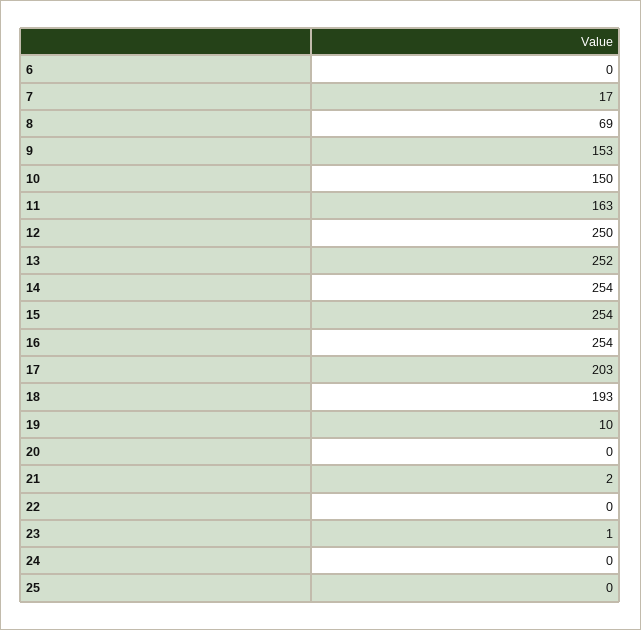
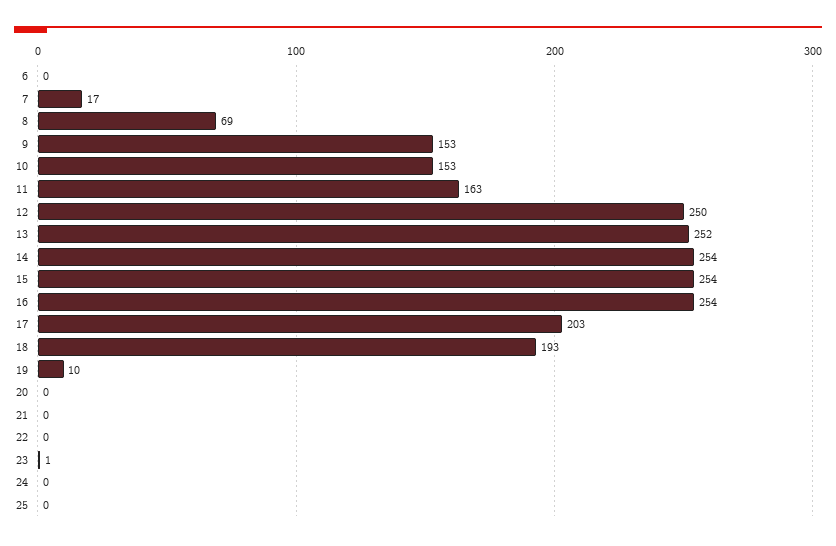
10: 150 -> 153
21: 2 -> 0

